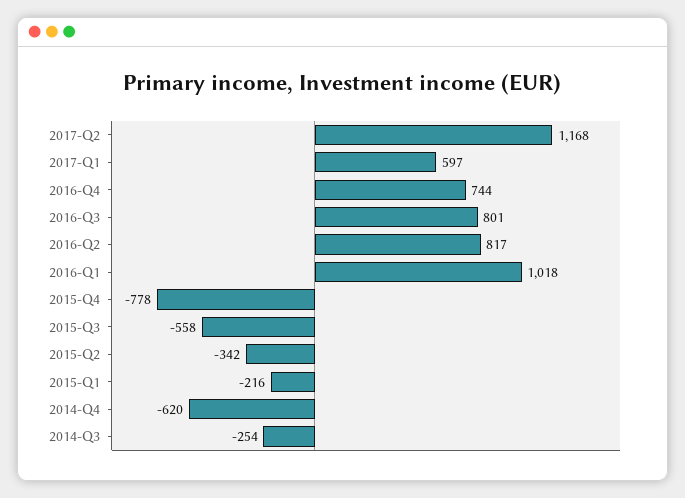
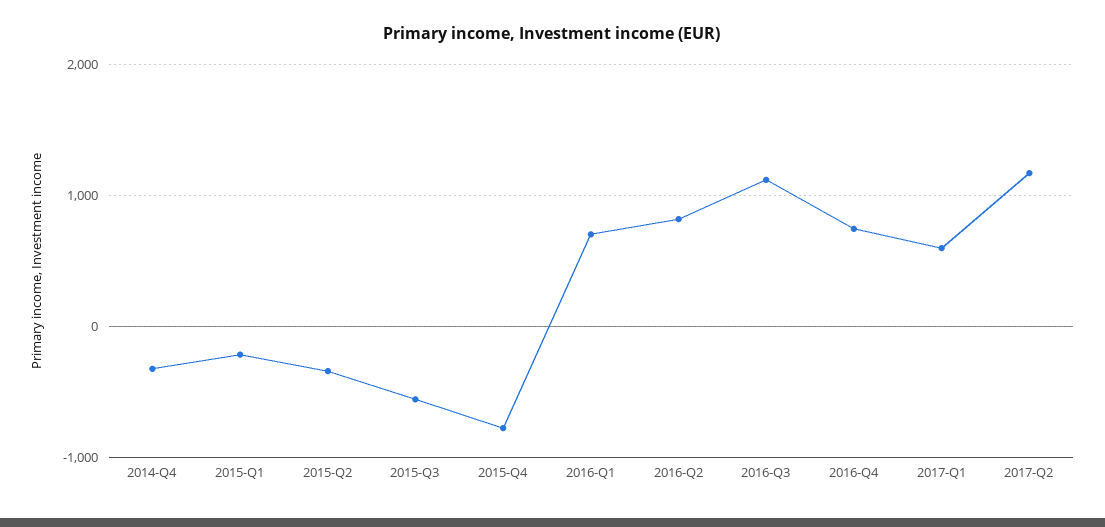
2016-Q3: 801 -> 1100
2016-Q1: 1018 -> 700
2014-Q4: -620 -> -300
2014-Q3: -254 -> none

